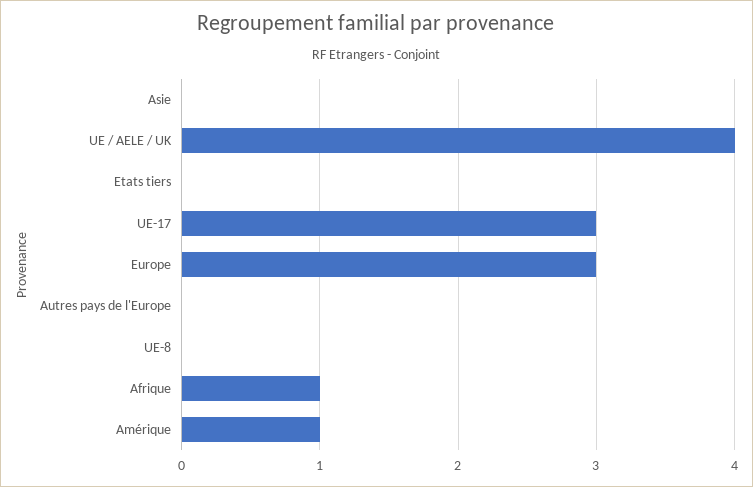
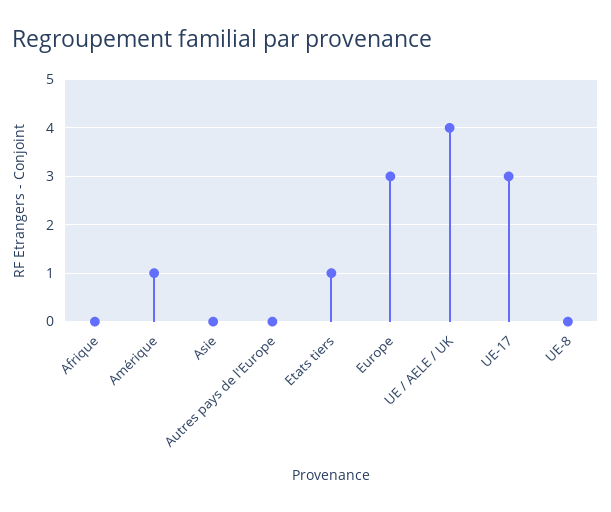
Etats tiers: 0 -> 1
Afrique: 1 -> 0

